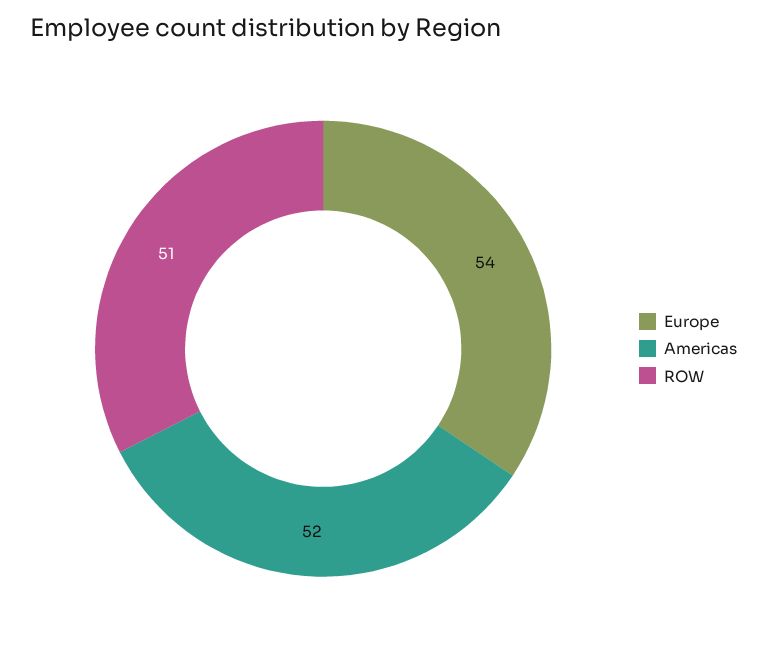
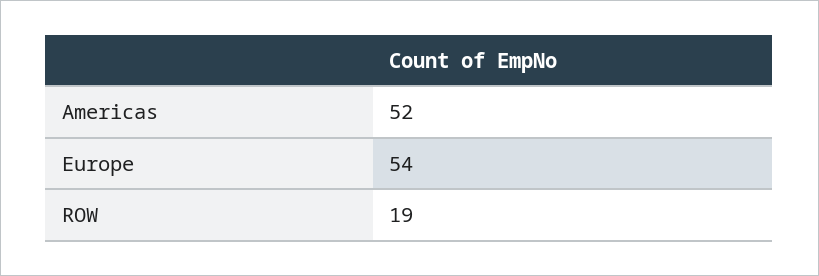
ROW: 51 -> 19

